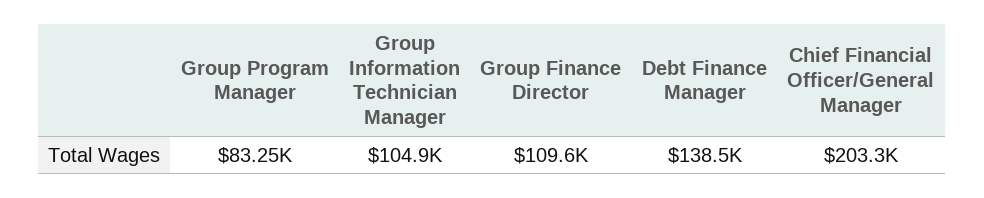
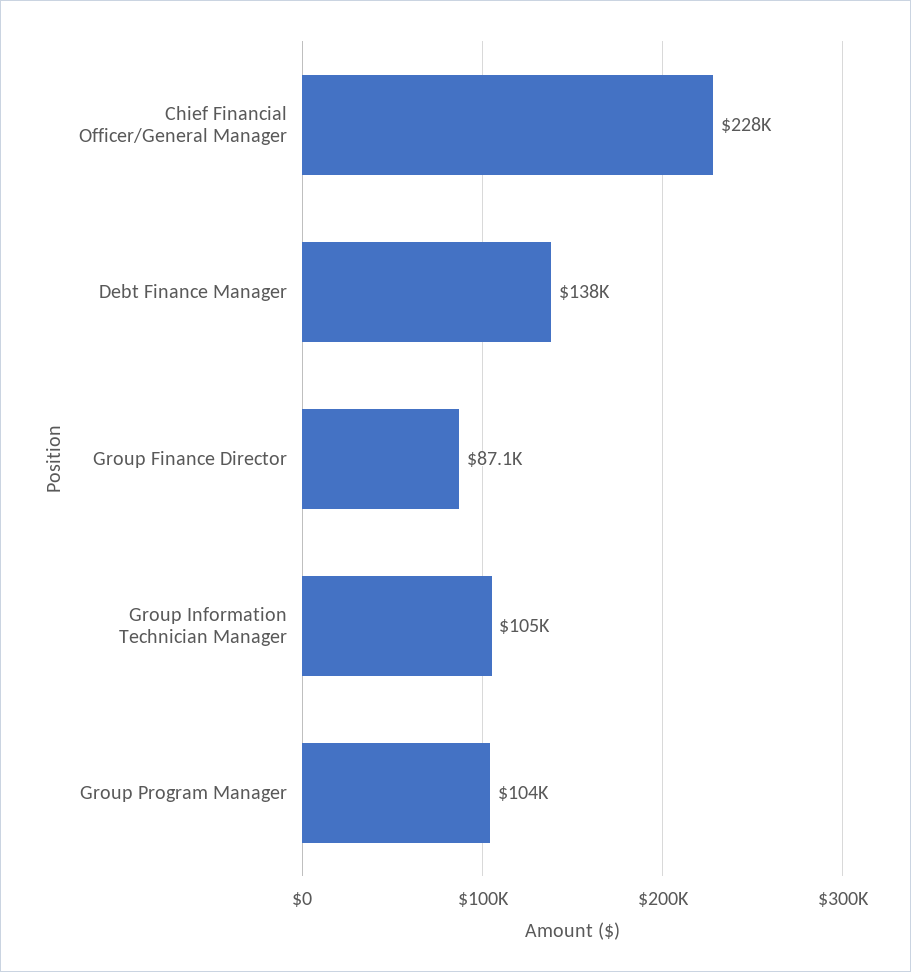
Group Program Manager: 83250 -> 104000
Group Finance Director: 109600 -> 87100
Chief Financial Officer/General Manager: 203300 -> 228000

